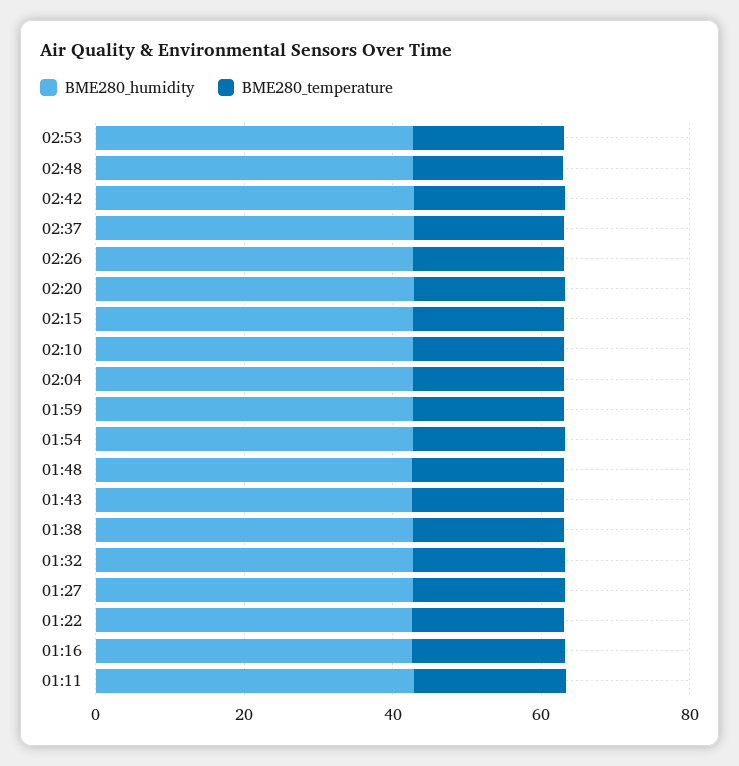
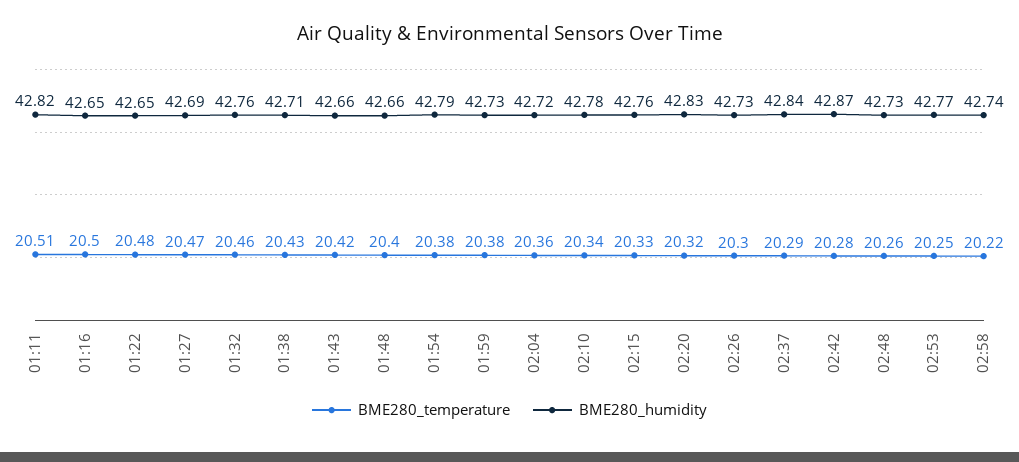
BME280_temperature, 02:58: none -> 20.22
BME280_humidity, 02:58: none -> 42.74

